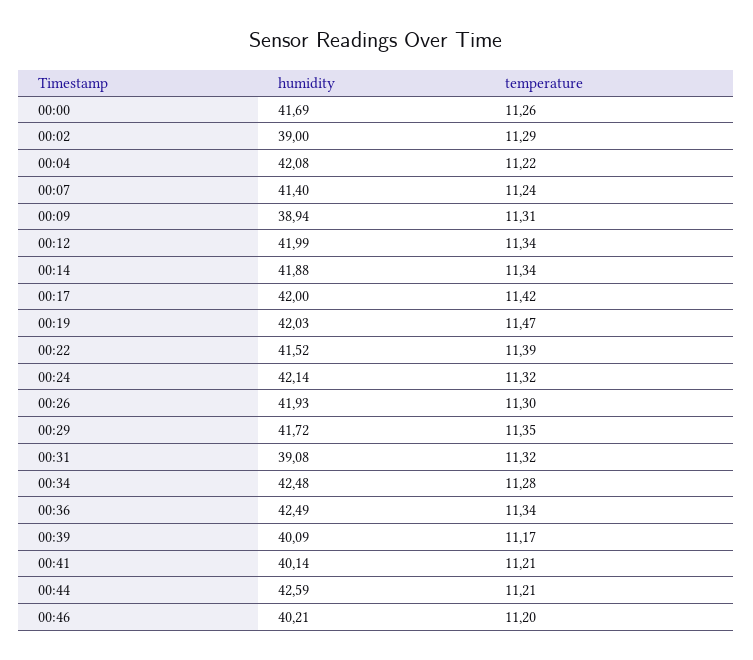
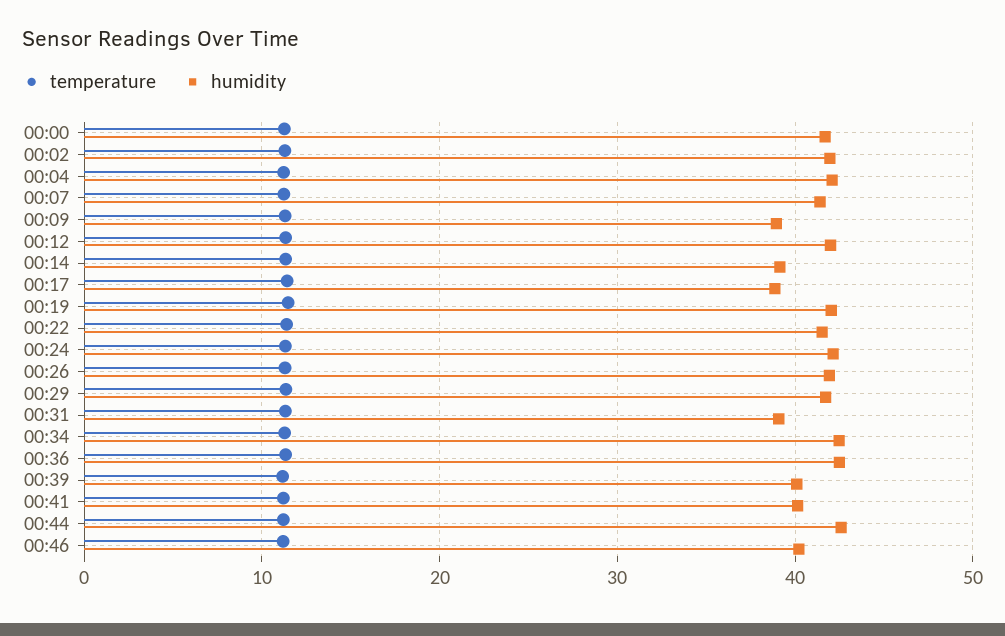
humidity, 00:02: 39 -> 42
humidity, 00:14: 41.88 -> 39
humidity, 00:17: 42 -> 39

